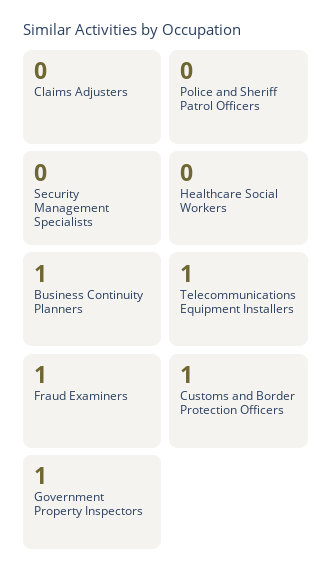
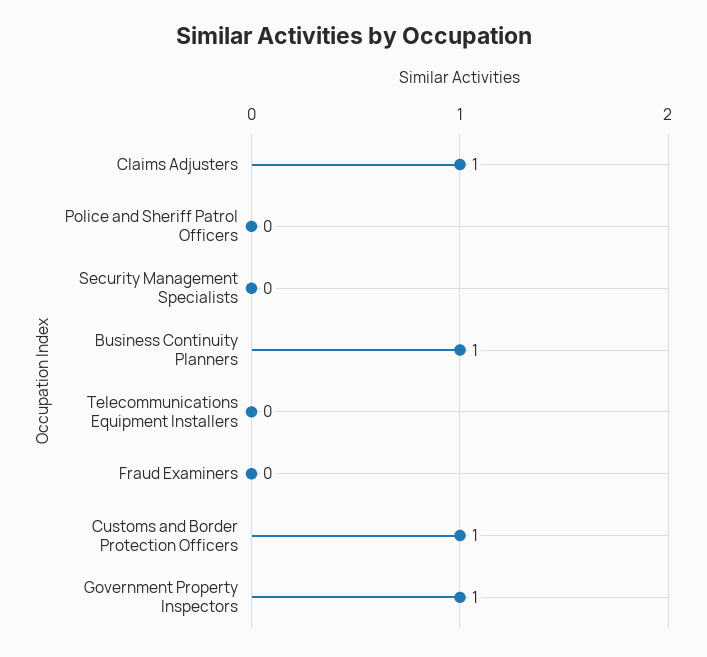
Claims Adjusters: 0 -> 1
Healthcare Social Workers: 0 -> none
Telecommunications Equipment Installers: 1 -> 0
Fraud Examiners: 1 -> 0

